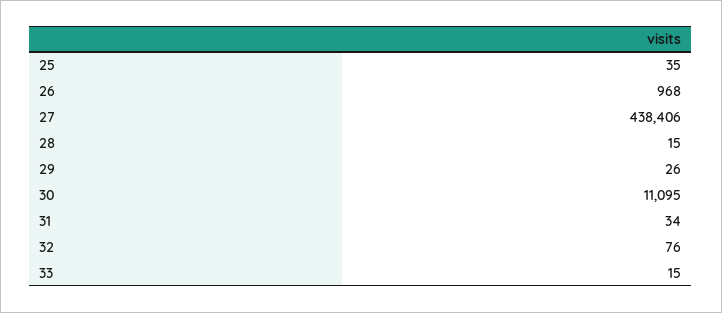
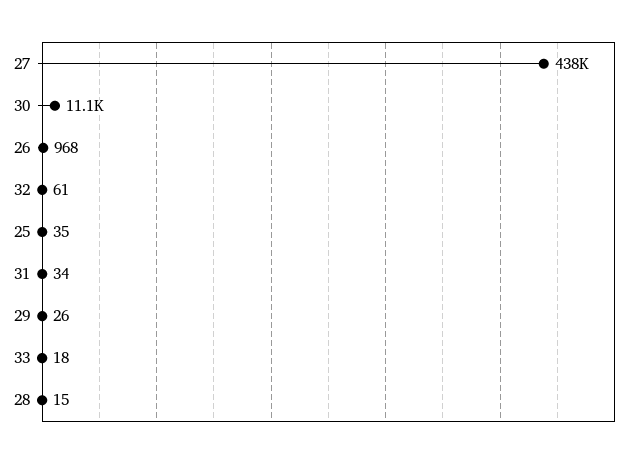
32: 76 -> 61
33: 15 -> 18

